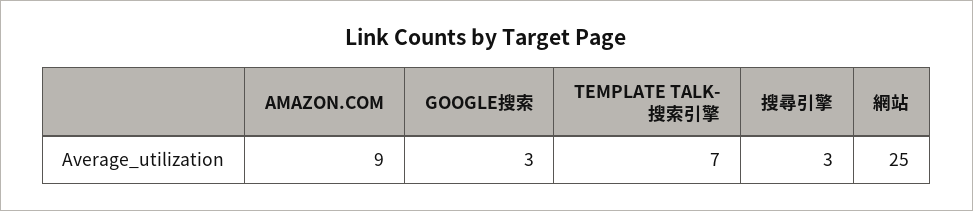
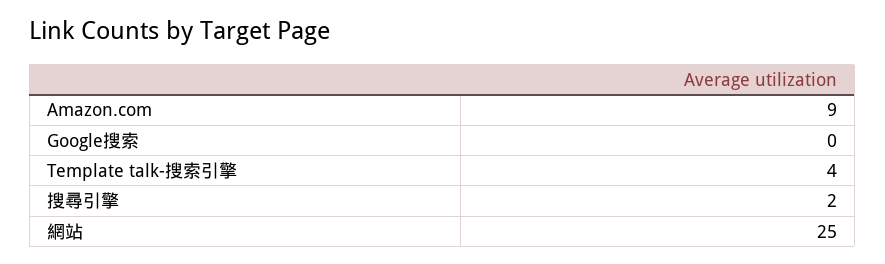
GOOGLE搜索: 3 -> 0
TEMPLATE TALK-搜索引擎: 7 -> 4
搜尋引擎: 3 -> 2

